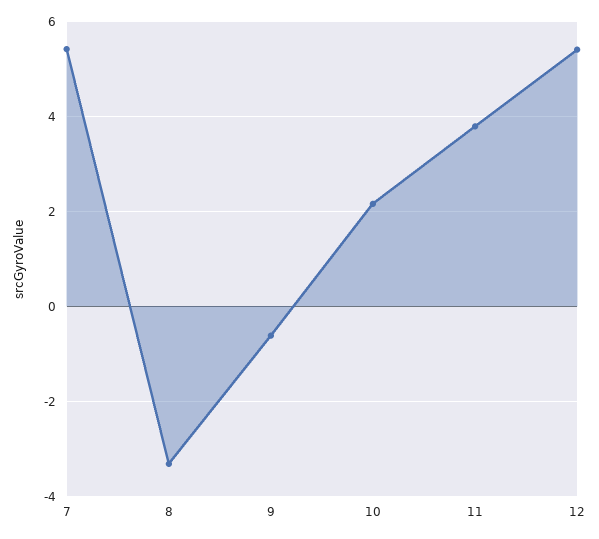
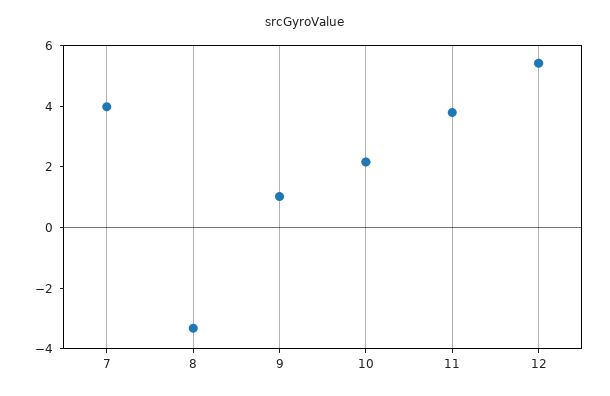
7: 5.4 -> 4
9: -0.6 -> 1

